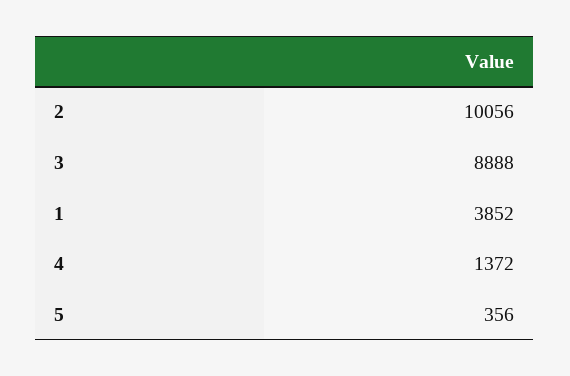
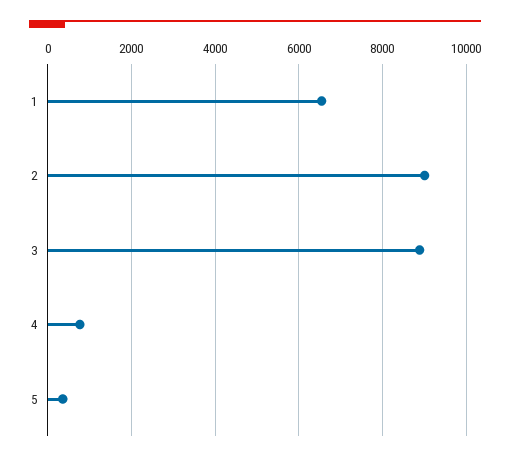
2: 10056 -> 9000
1: 3852 -> 6600
4: 1372 -> 800

